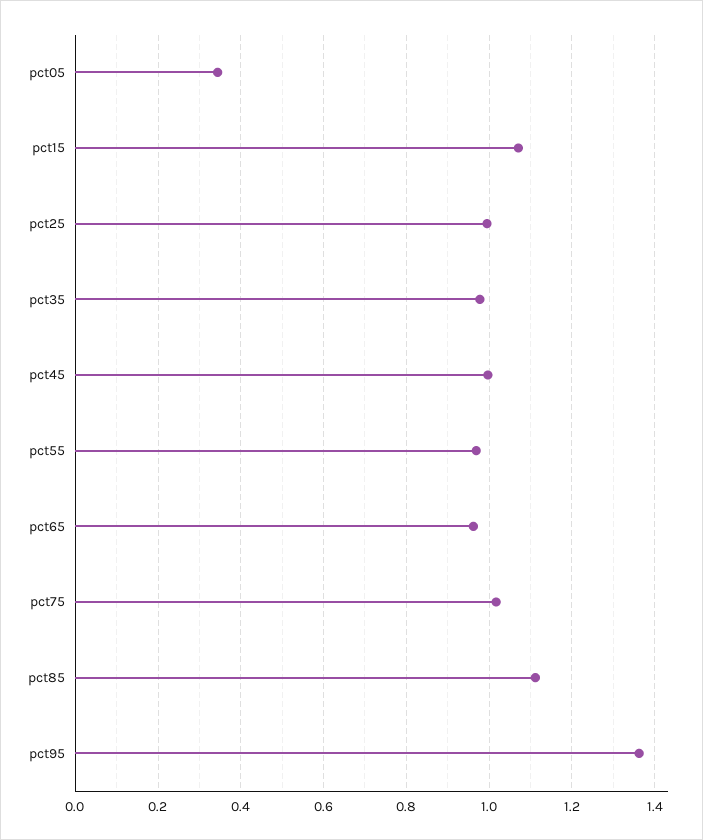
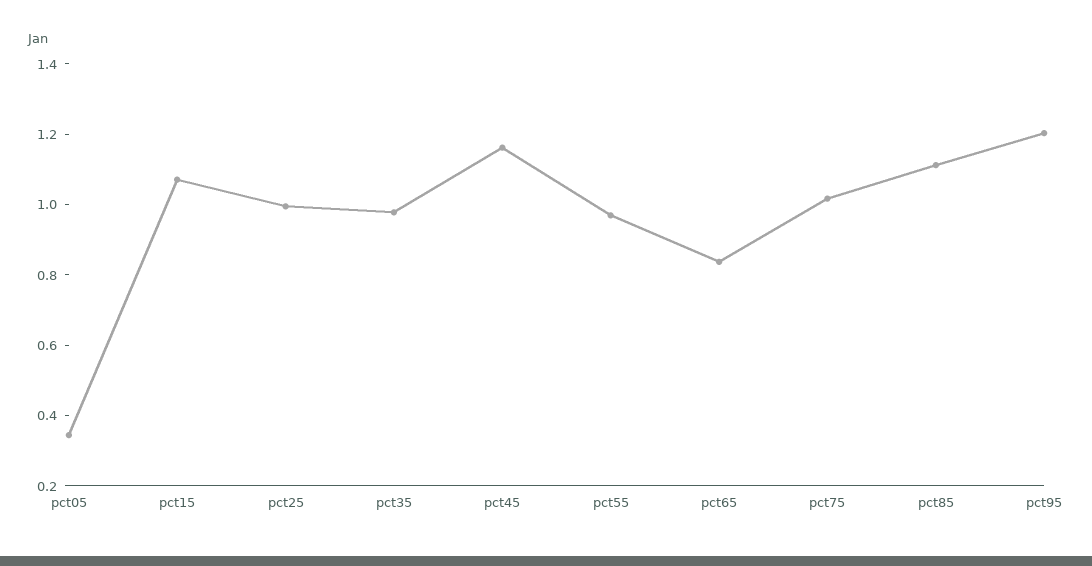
pct45: 1 -> 1.15
pct65: 0.96 -> 0.85
pct95: 1.36 -> 1.2

